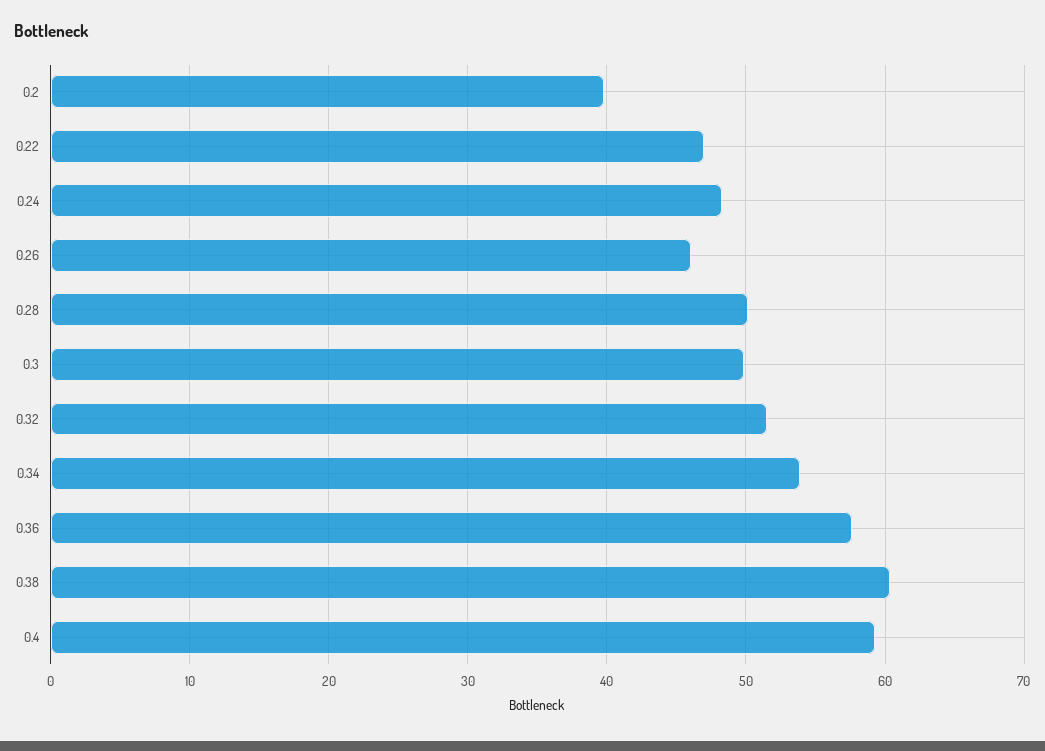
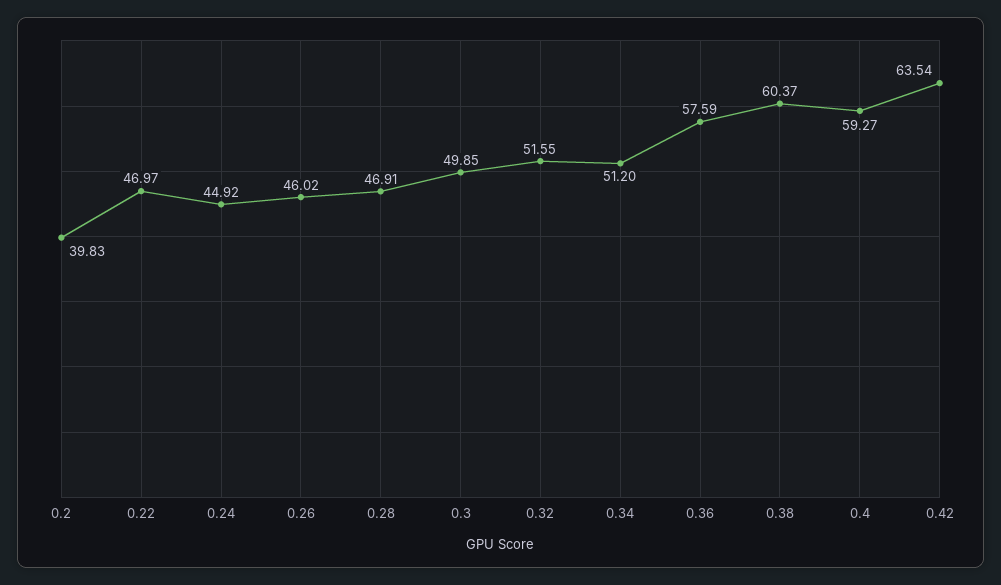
0.24: 48 -> 44.92
0.28: 50 -> 46.91
0.34: 54 -> 51.2
0.42: none -> 63.54

